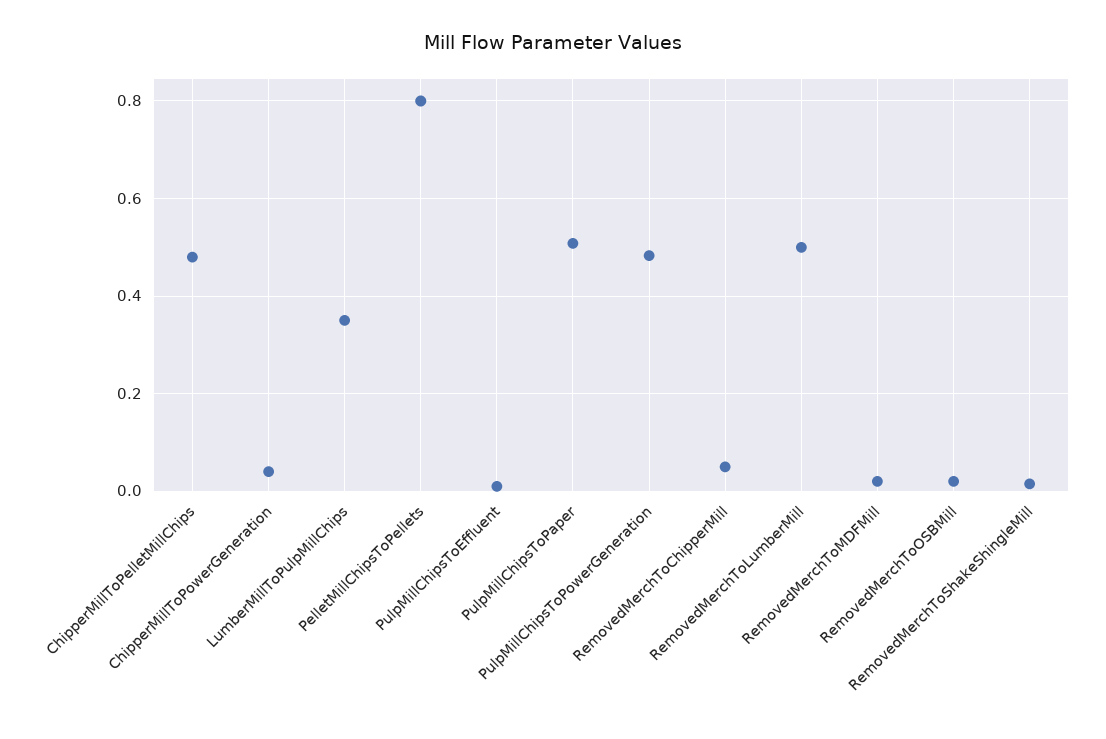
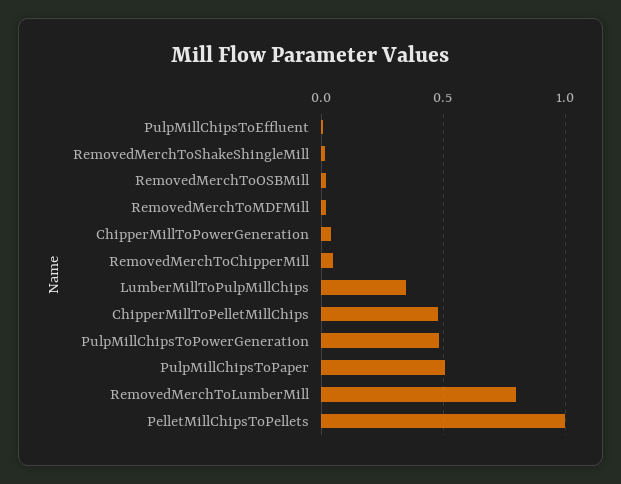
PelletMillChipsToPellets: 0.8 -> 1
RemovedMerchToLumberMill: 0.5 -> 0.8

